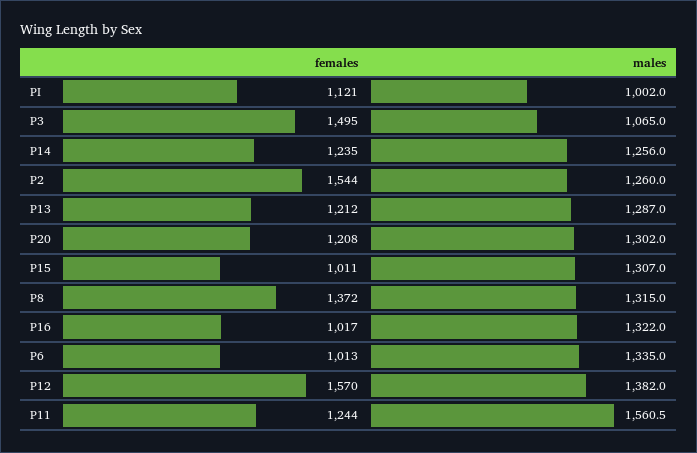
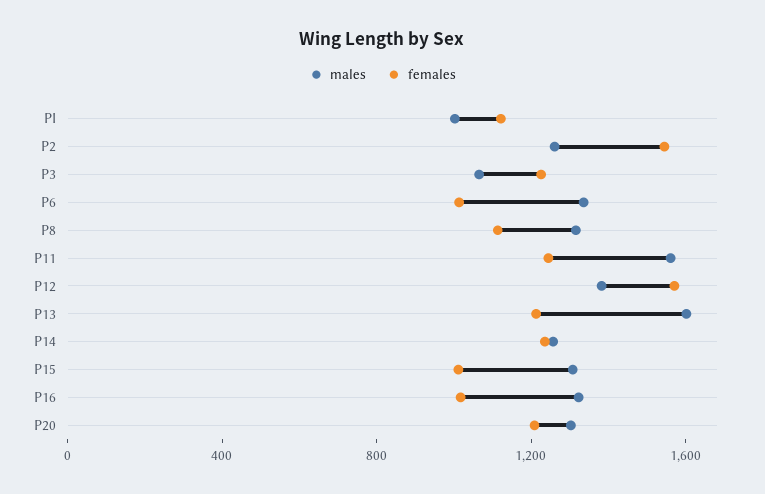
females, P3: 1495 -> 1200
males, P13: 1287 -> 1600
females, P8: 1372 -> 1100

